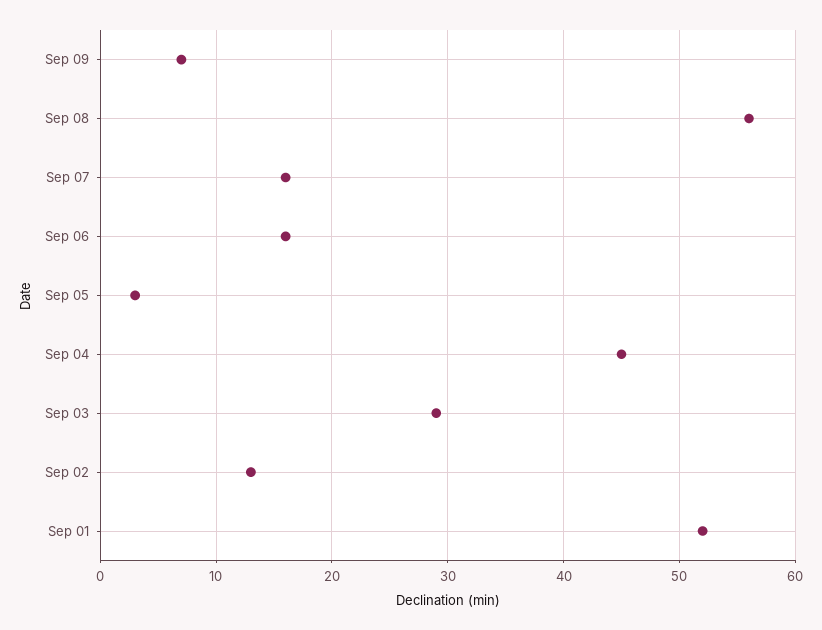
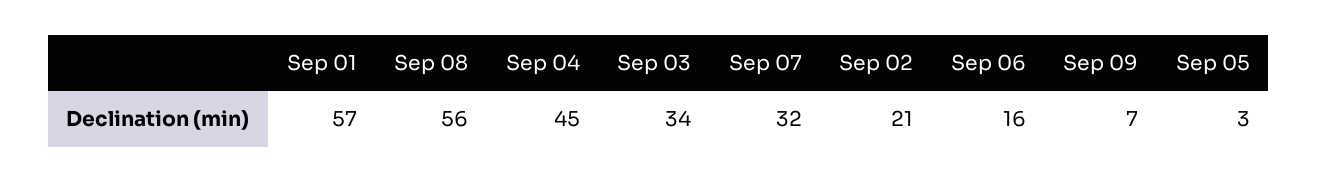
Sep 07: 16 -> 32
Sep 03: 29 -> 34
Sep 02: 13 -> 21
Sep 01: 52 -> 57

